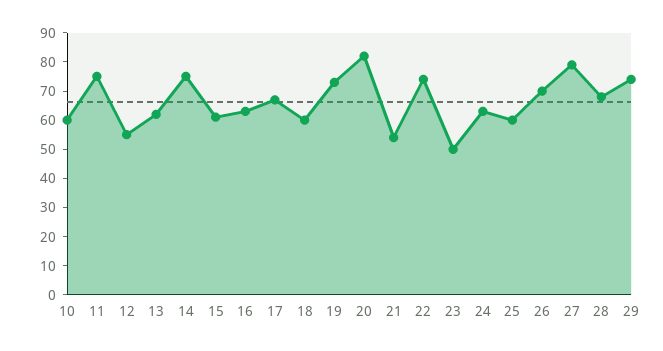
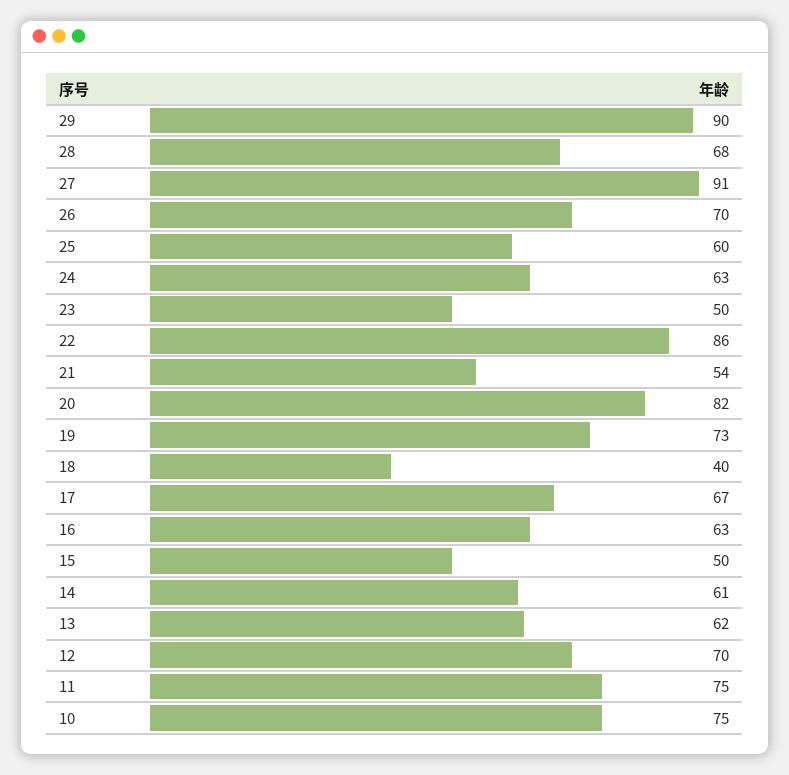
10: 60 -> 75
12: 55 -> 70
14: 75 -> 61
15: 60 -> 50
18: 60 -> 40
22: 75 -> 86
27: 80 -> 91
29: 75 -> 90

